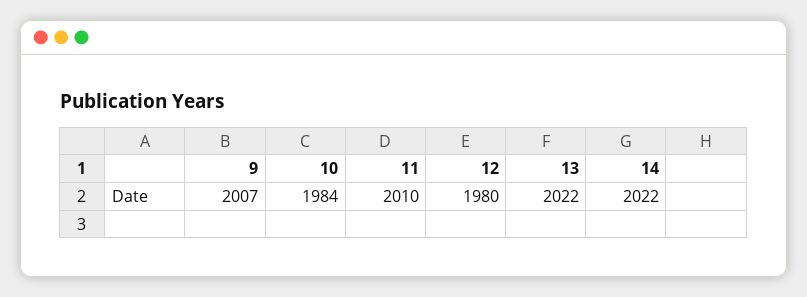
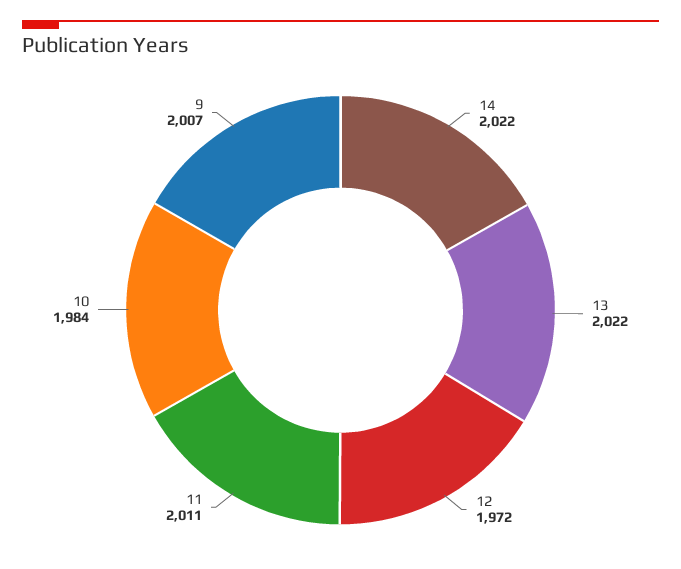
11: 2010 -> 2011
12: 1980 -> 1972

